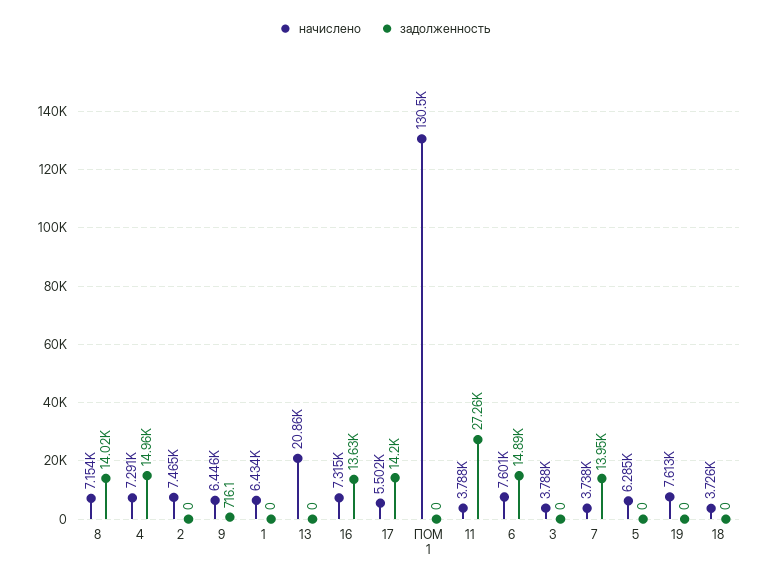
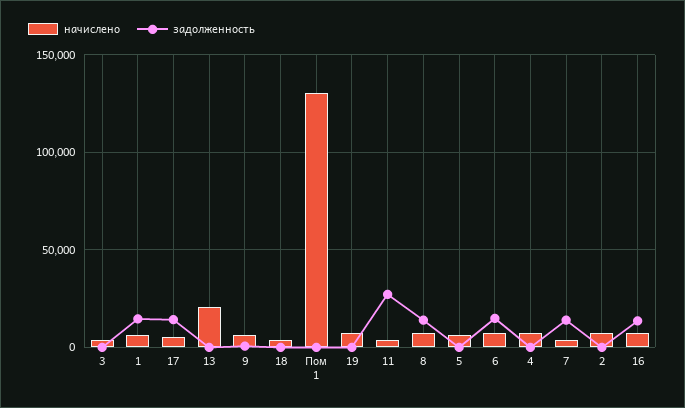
задолженность, 4: 14960 -> 0
задолженность, 1: 0 -> 15000

